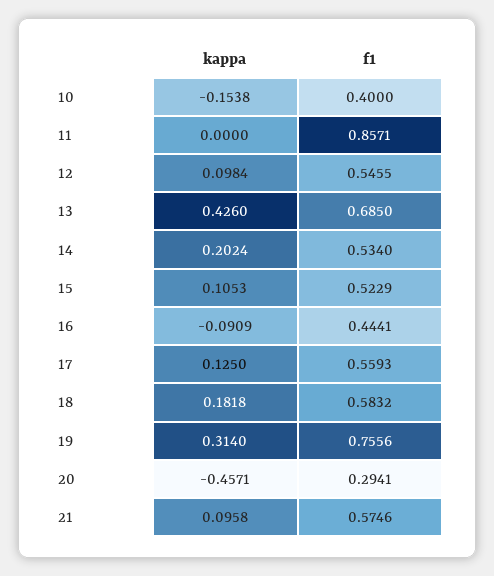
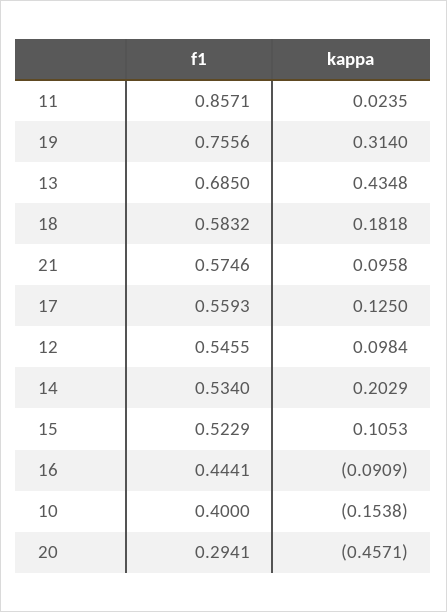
kappa, 11: 0 -> 0.0235
kappa, 13: 0.426 -> 0.4348
kappa, 14: 0.2024 -> 0.2029

